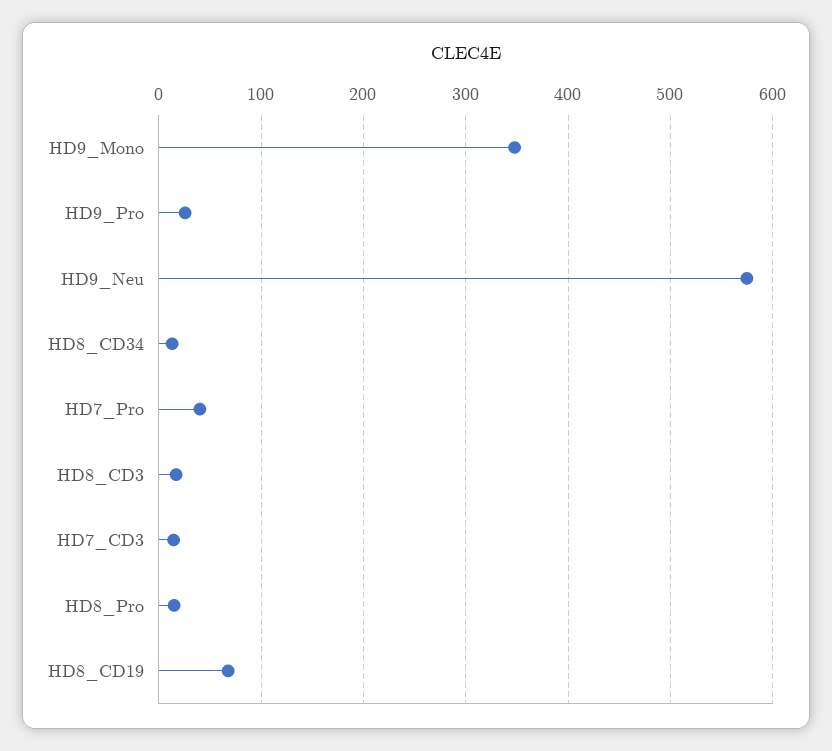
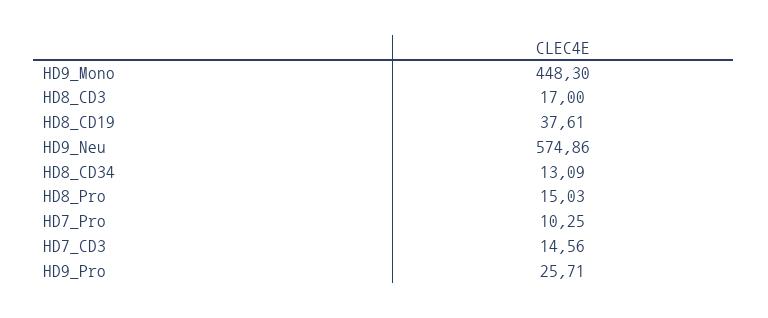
HD9_Mono: 350 -> 448.3
HD7_Pro: 40 -> 10.25
HD8_CD19: 70 -> 37.61

